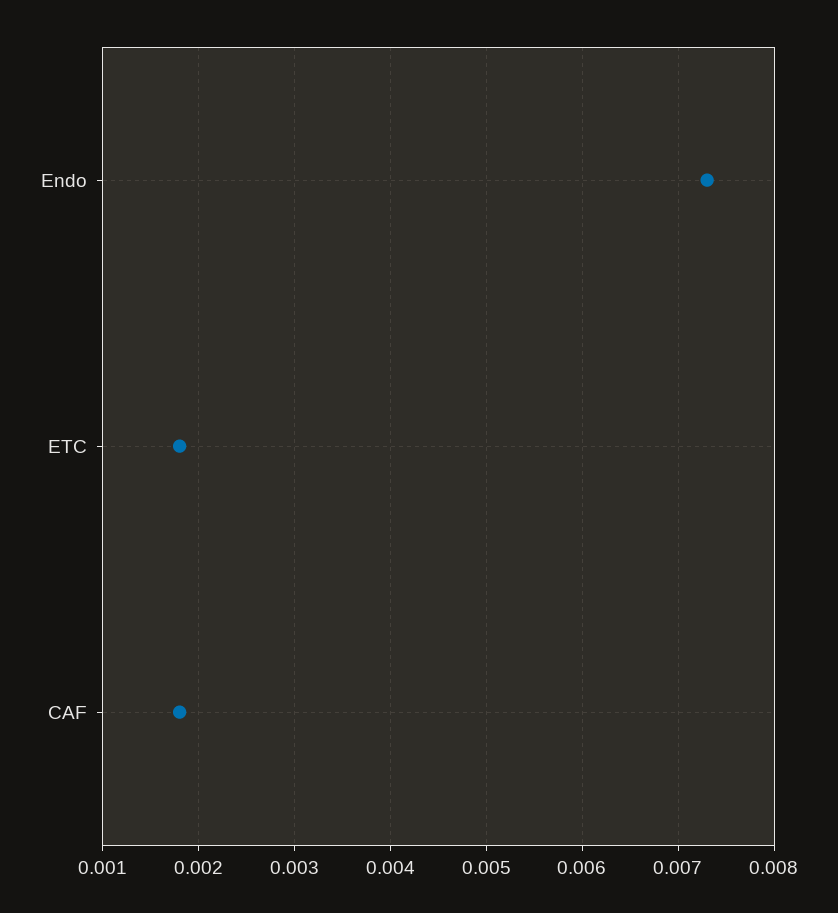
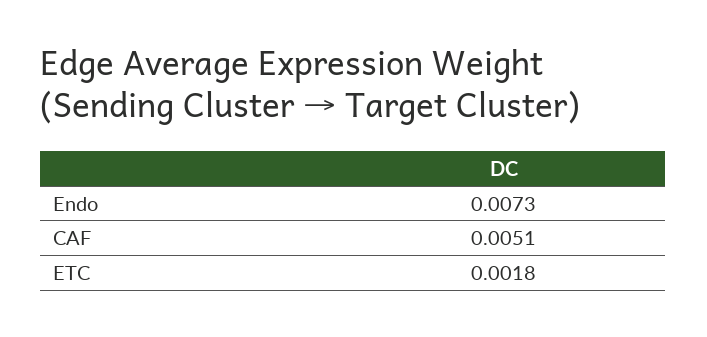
CAF: 0.0018 -> 0.0051

